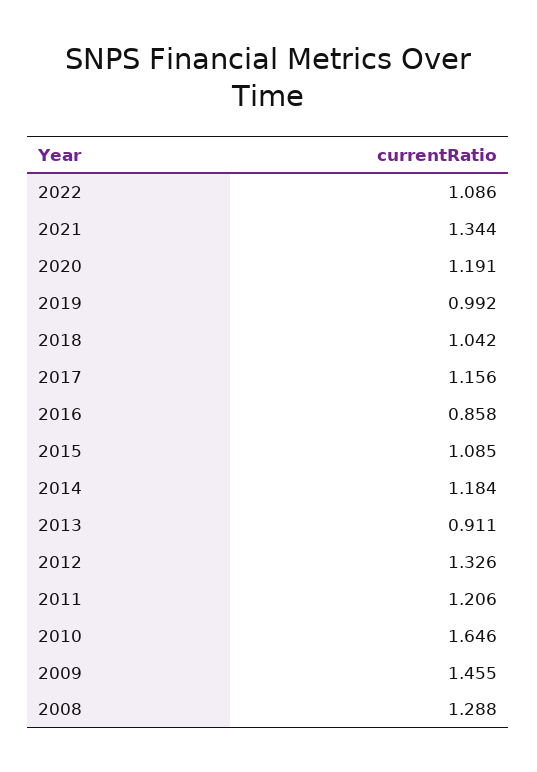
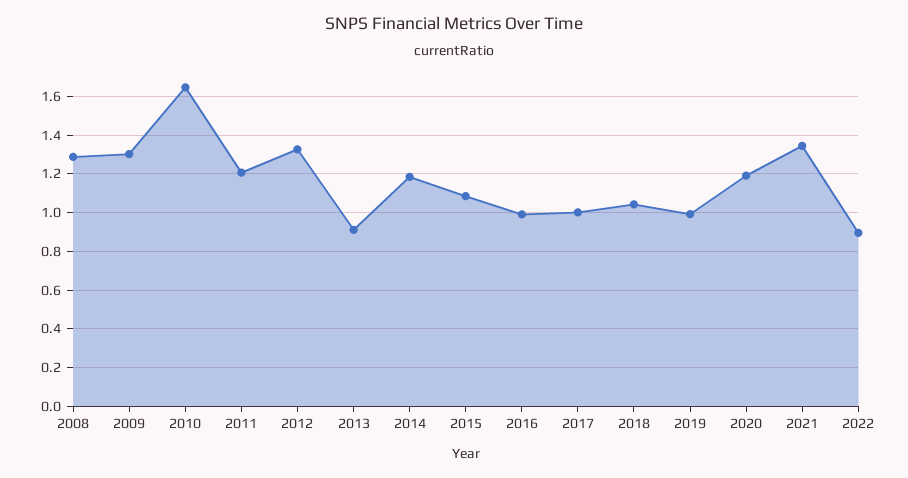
2022: 1.086 -> 0.9
2017: 1.156 -> 1
2016: 0.858 -> 1
2009: 1.455 -> 1.3

